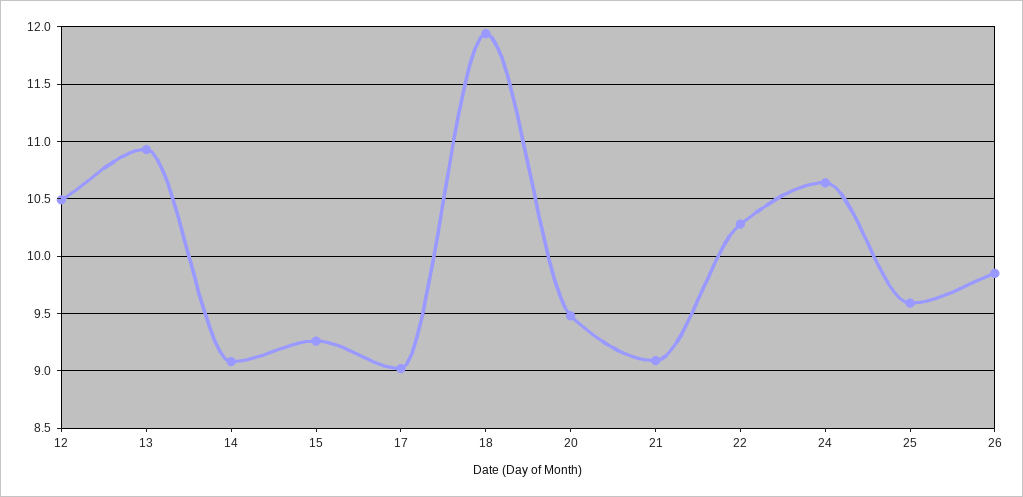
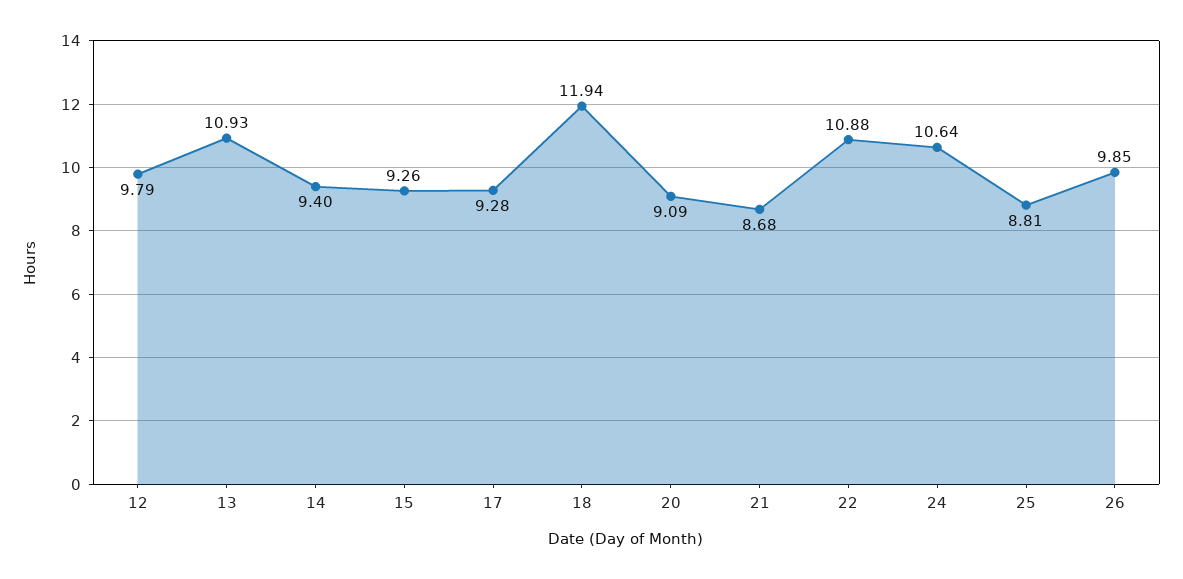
12: 10.5 -> 9.79
14: 9.1 -> 9.4
17: 9 -> 9.28
20: 9.5 -> 9.09
21: 9.1 -> 8.68
22: 10.3 -> 10.88
25: 9.6 -> 8.81

